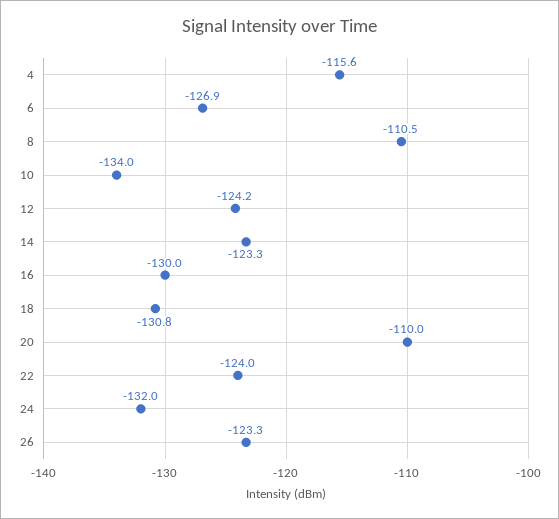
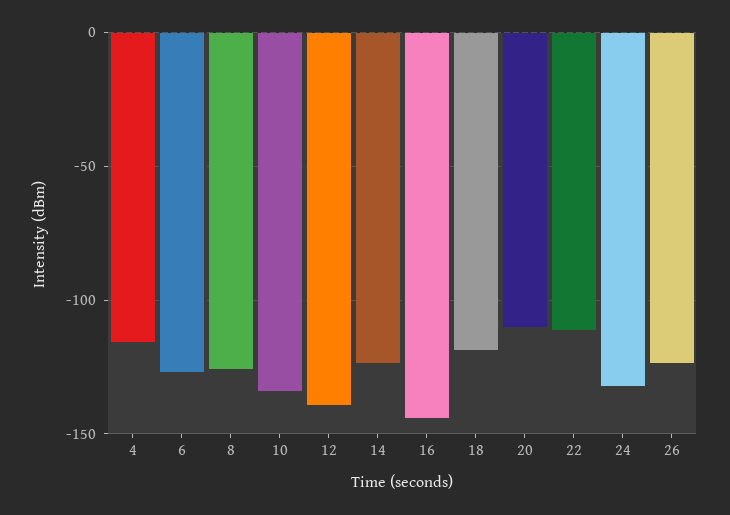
8: -110.5 -> -125
12: -124.2 -> -140
16: -130 -> -145
18: -130.8 -> -120
22: -124 -> -110

